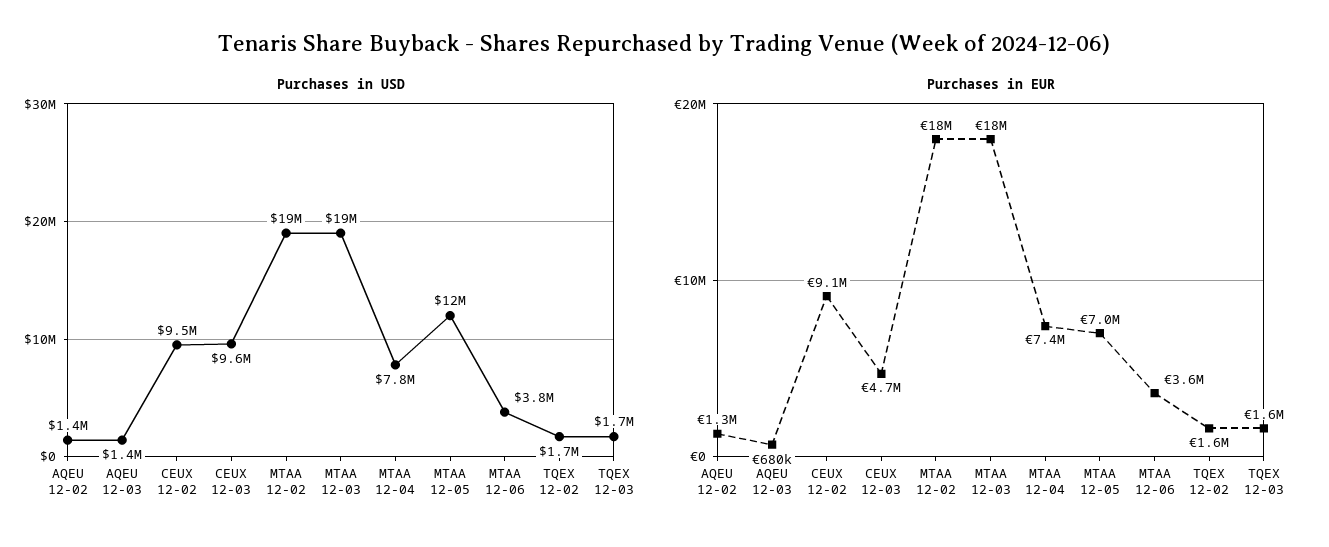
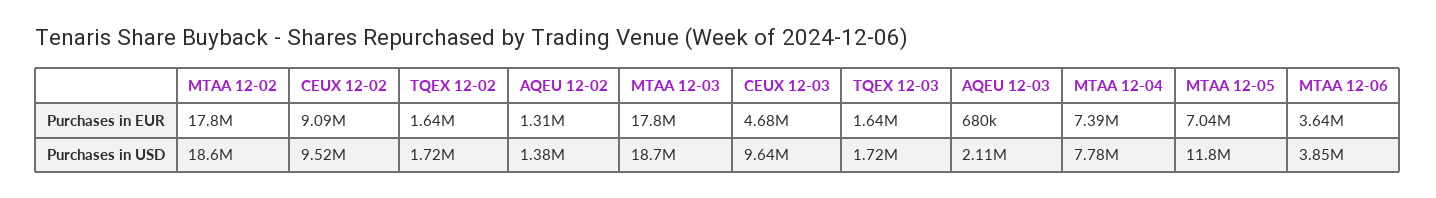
Purchases in USD, AQEU 12-03: 1400000 -> 2110000

